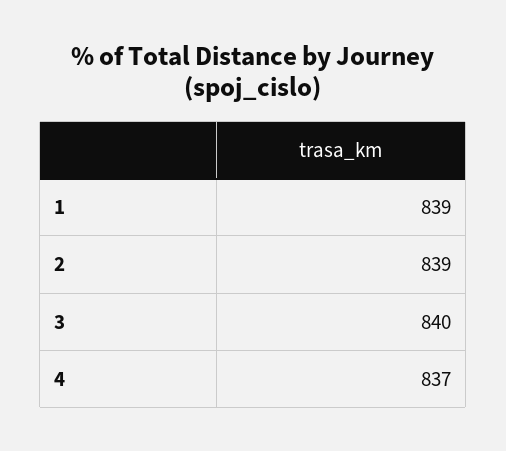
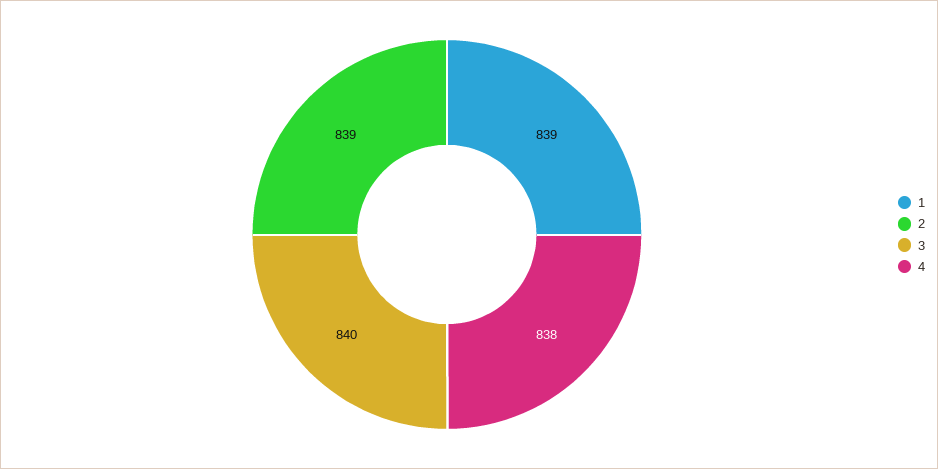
4: 837 -> 838

